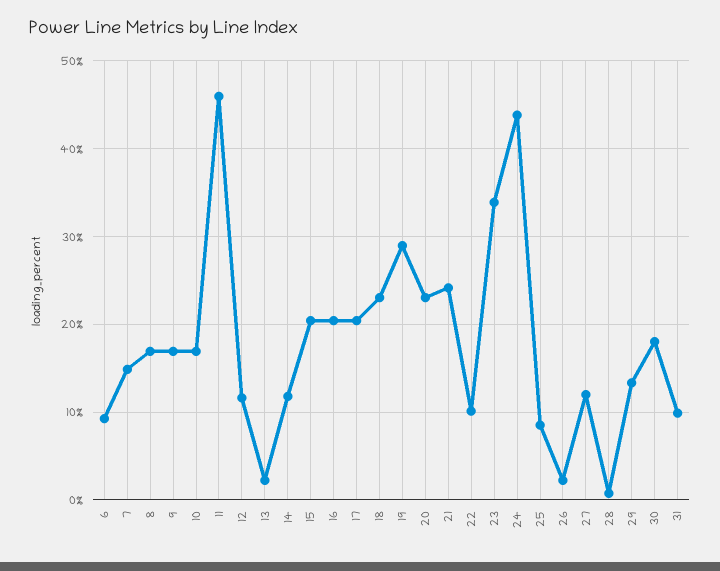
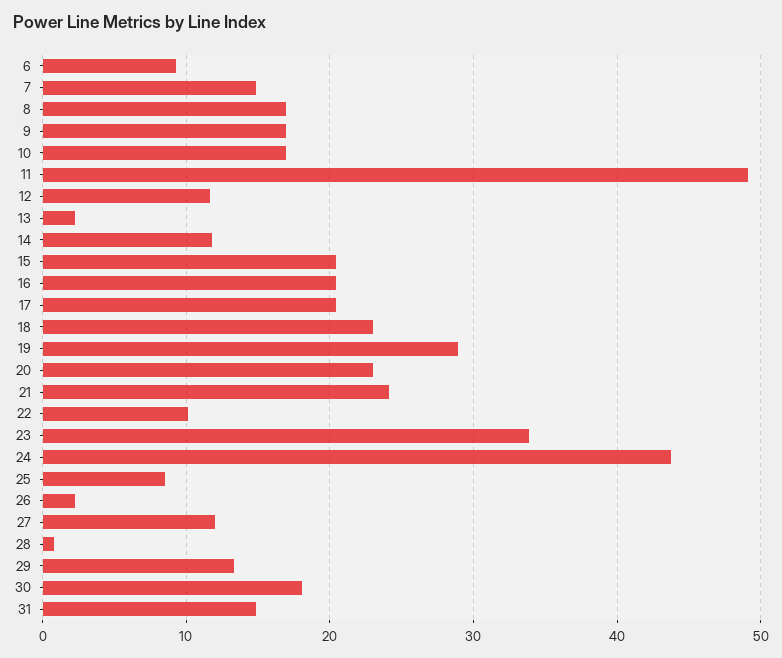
11: 46 -> 49
31: 10 -> 15

